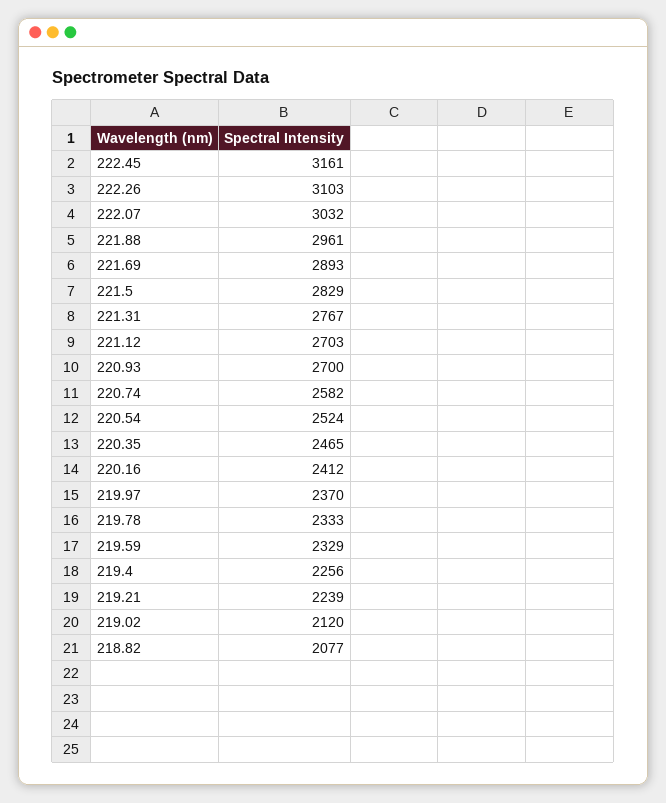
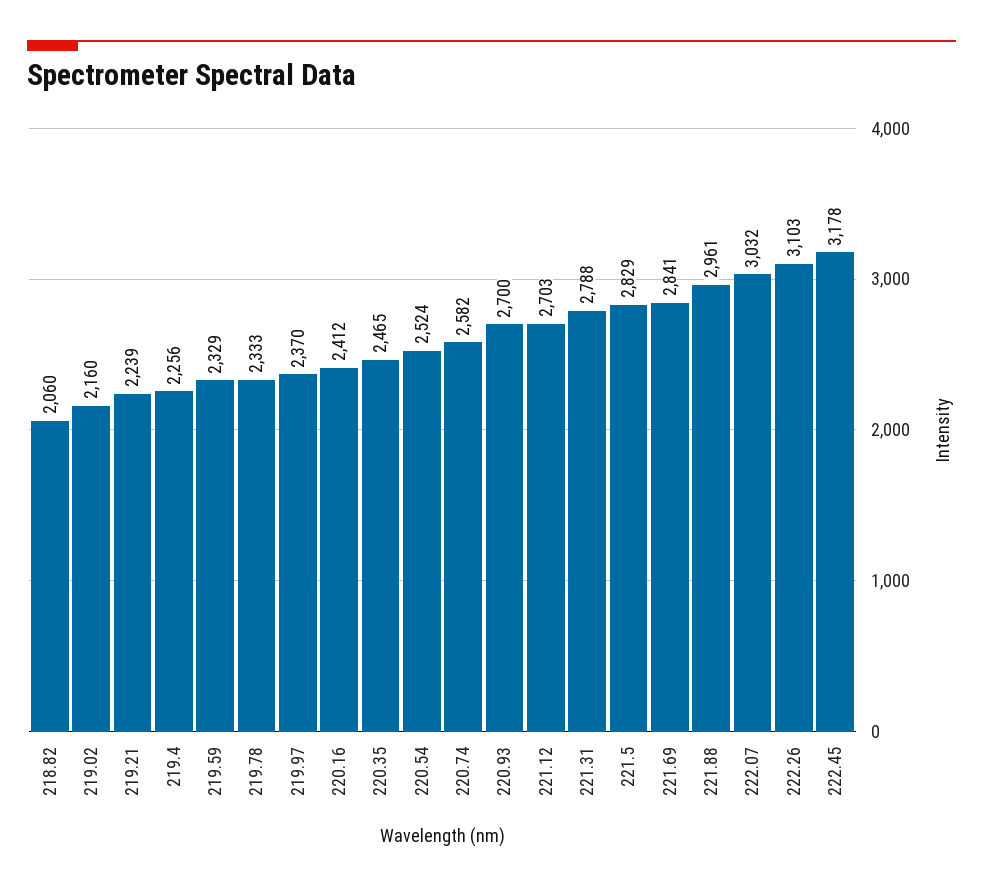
222.45: 3161 -> 3178
221.69: 2893 -> 2841
221.31: 2767 -> 2788
219.02: 2120 -> 2160
218.82: 2077 -> 2060

